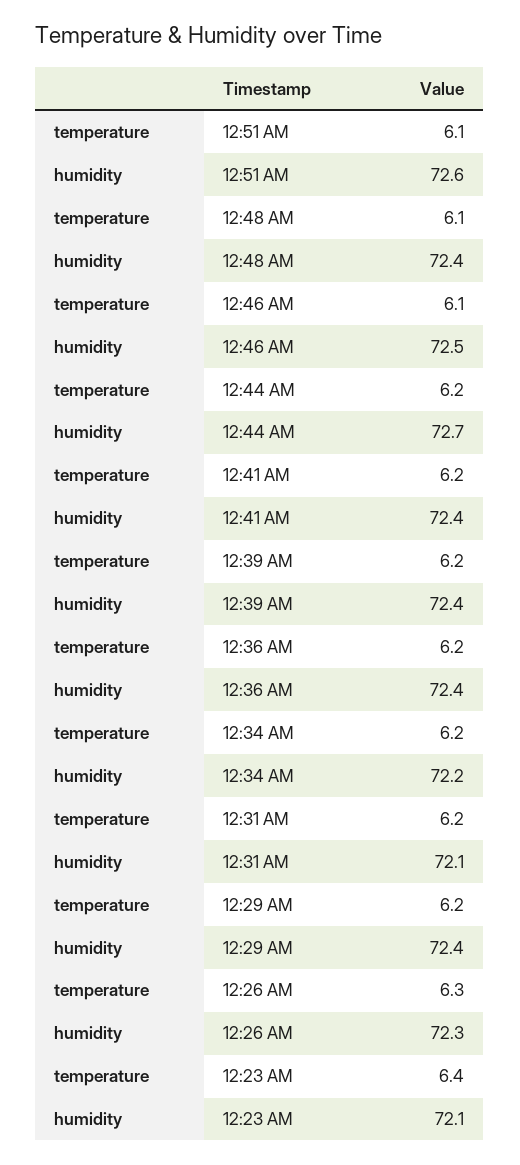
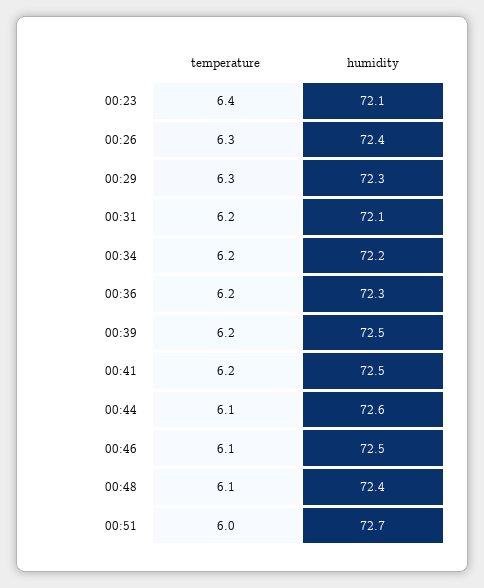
temperature, 12:51 AM: 6.1 -> 6
humidity, 12:51 AM: 72.6 -> 72.7
temperature, 12:44 AM: 6.2 -> 6.1
humidity, 12:44 AM: 72.7 -> 72.6
humidity, 12:41 AM: 72.4 -> 72.5
humidity, 12:39 AM: 72.4 -> 72.5
humidity, 12:36 AM: 72.4 -> 72.3
temperature, 12:29 AM: 6.2 -> 6.3
humidity, 12:29 AM: 72.4 -> 72.3
humidity, 12:26 AM: 72.3 -> 72.4

